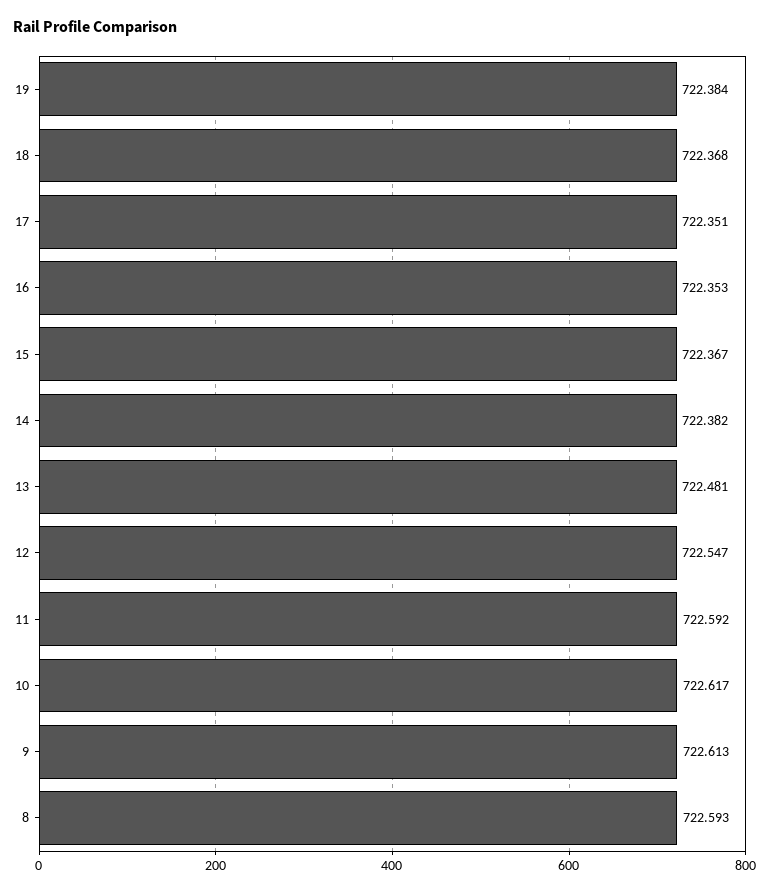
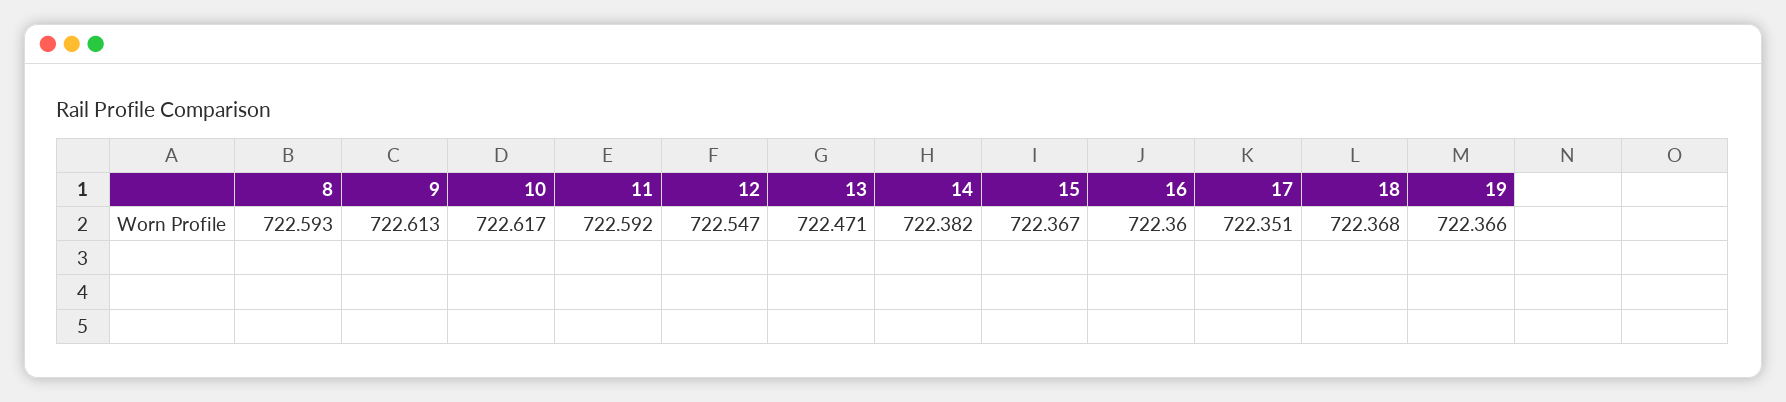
19: 722.384 -> 722.366
16: 722.353 -> 722.36
13: 722.481 -> 722.471

